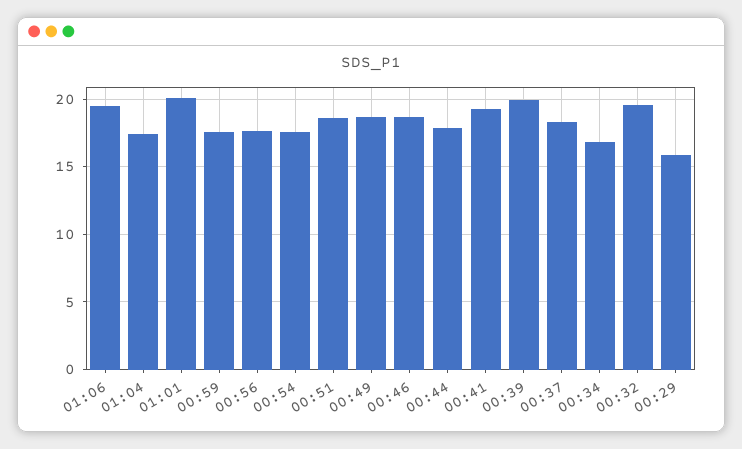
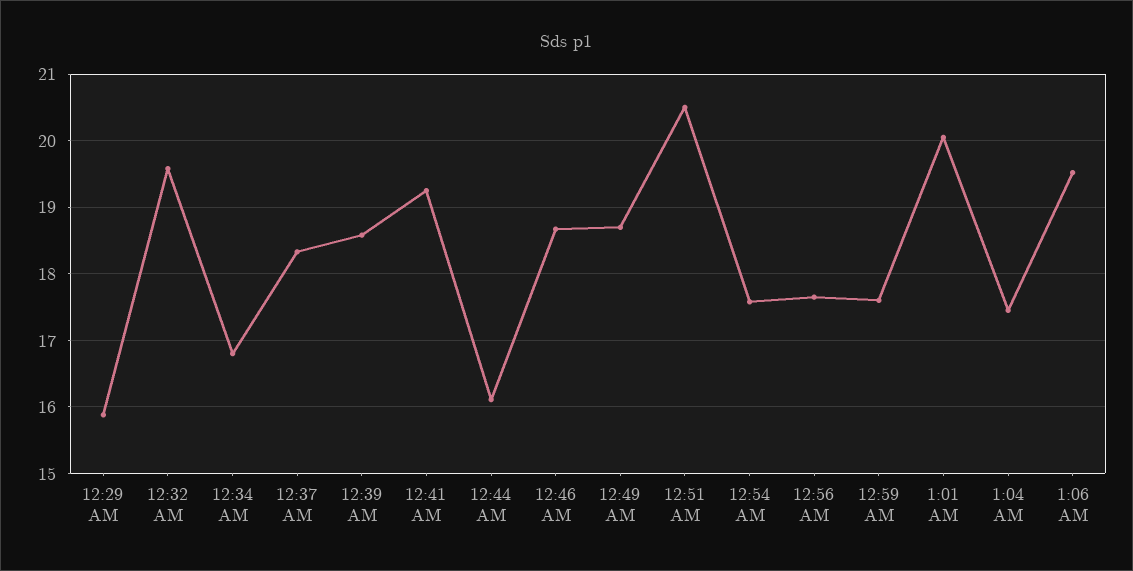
00:51: 18.5 -> 20.5
00:44: 18 -> 16.1
00:39: 20 -> 18.6

